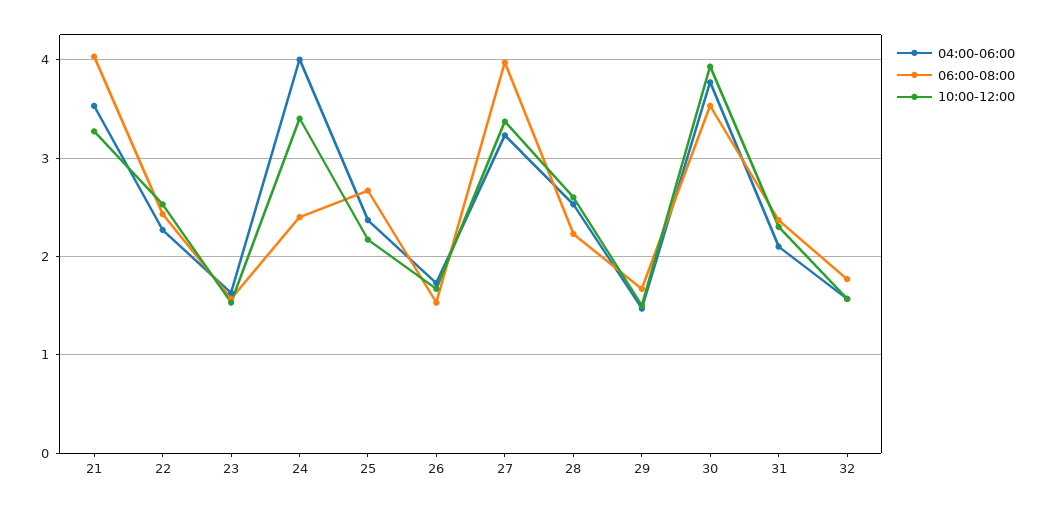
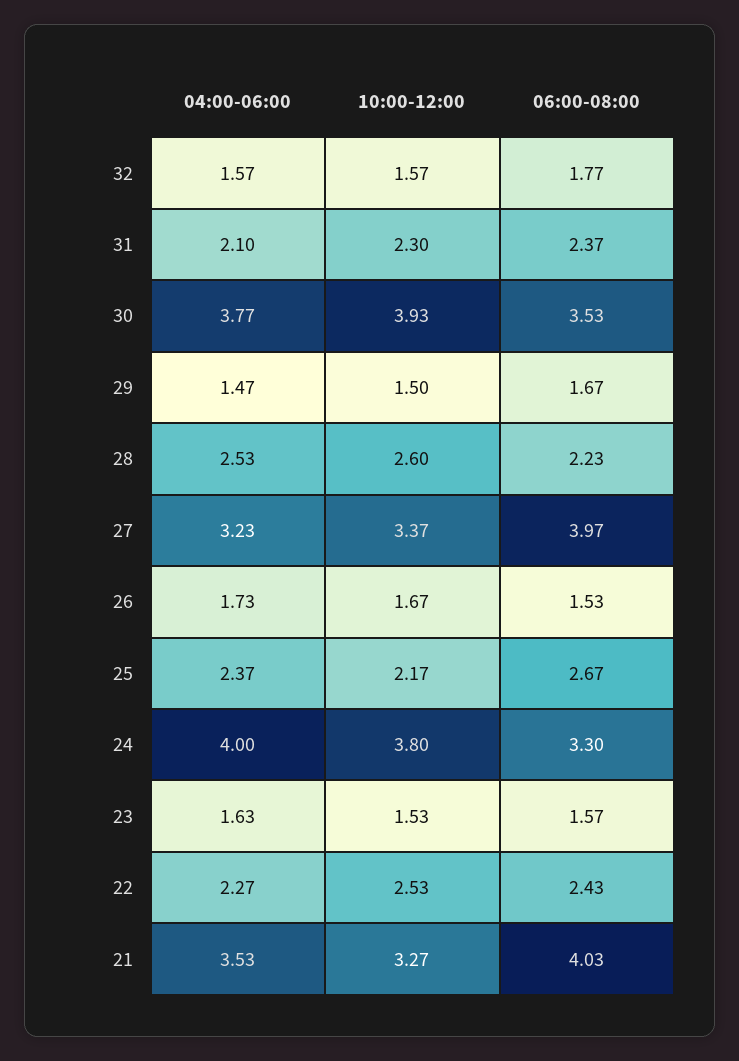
06:00-08:00, 24: 2.4 -> 3.3
10:00-12:00, 24: 3.4 -> 3.8

